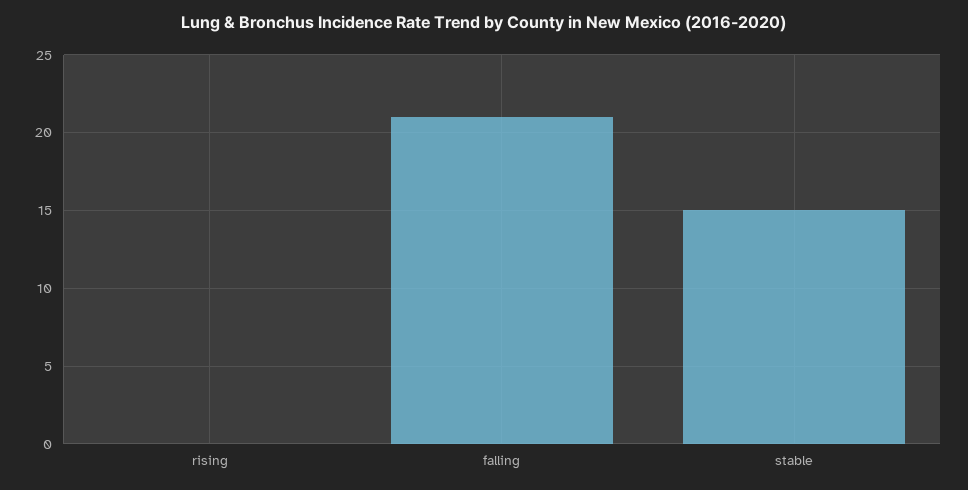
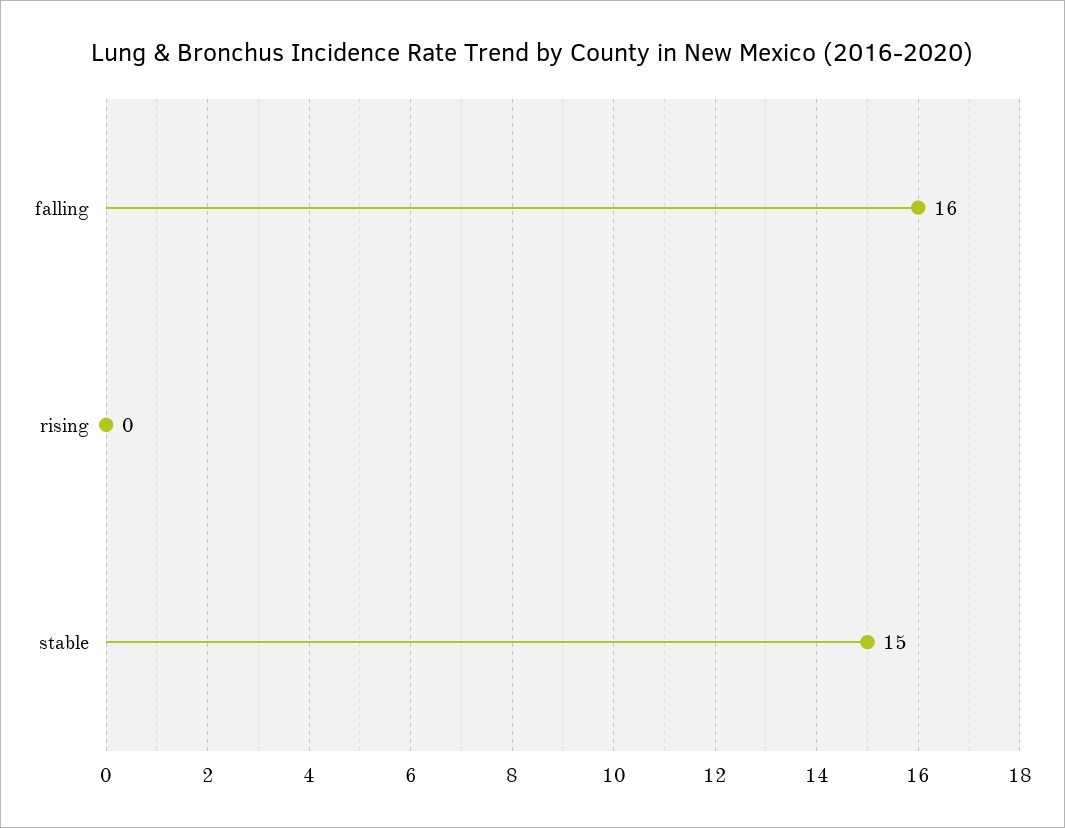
falling: 21 -> 16

